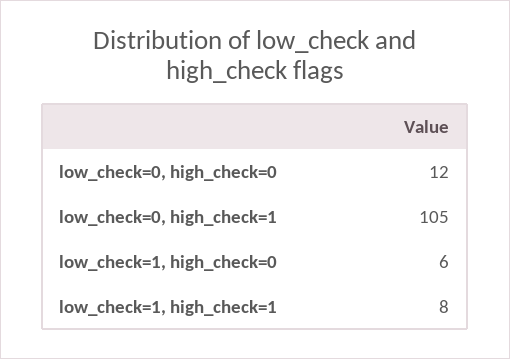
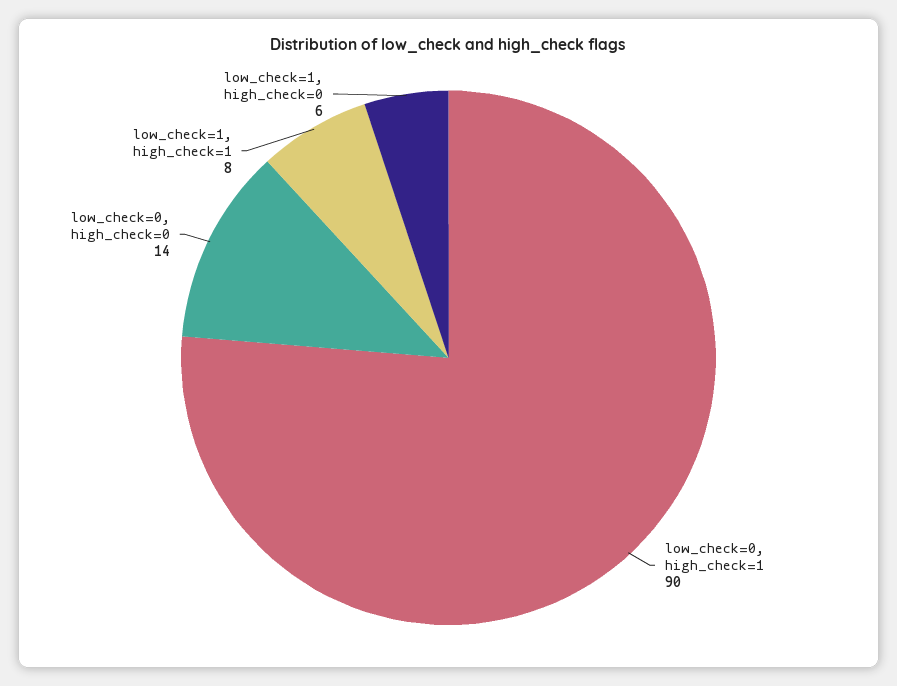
low_check=0, high_check=0: 12 -> 14
low_check=0, high_check=1: 105 -> 90

